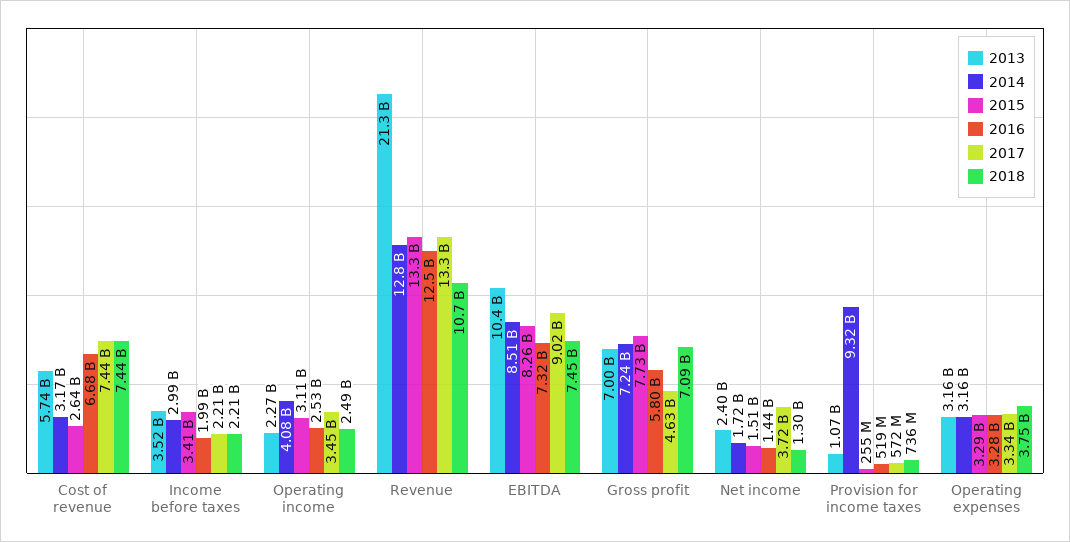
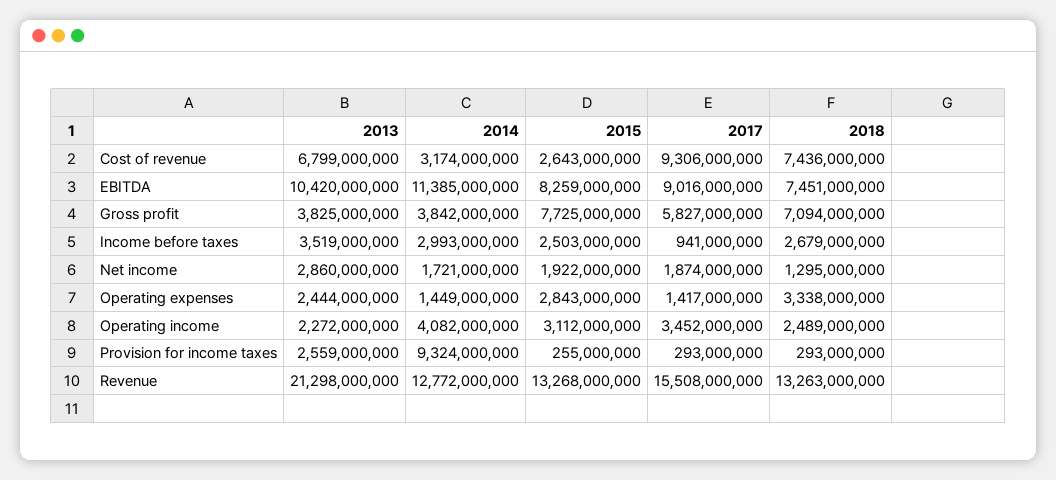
2013, Cost of revenue: 5740000000 -> 6799000000
2016, Cost of revenue: 6680000000 -> none
2017, Cost of revenue: 7440000000 -> 9306000000
2015, Income before taxes: 3410000000 -> 2503000000
2016, Income before taxes: 1990000000 -> none
2017, Income before taxes: 2210000000 -> 941000000
2018, Income before taxes: 2210000000 -> 2679000000
2016, Operating income: 2530000000 -> none
2016, Revenue: 12500000000 -> none
2017, Revenue: 13300000000 -> 15508000000
2018, Revenue: 10700000000 -> 13263000000
2014, EBITDA: 8510000000 -> 11385000000
2016, EBITDA: 7320000000 -> none
2013, Gross profit: 7000000000 -> 3825000000
2014, Gross profit: 7240000000 -> 3842000000
2016, Gross profit: 5800000000 -> none
2017, Gross profit: 4630000000 -> 5827000000
2013, Net income: 2400000000 -> 2860000000
2015, Net income: 1510000000 -> 1922000000
2016, Net income: 1440000000 -> none
2017, Net income: 3720000000 -> 1874000000
2013, Provision for income taxes: 1070000000 -> 2559000000
2016, Provision for income taxes: 519000000 -> none
2017, Provision for income taxes: 572000000 -> 293000000
2018, Provision for income taxes: 736000000 -> 293000000
2013, Operating expenses: 3160000000 -> 2444000000
2014, Operating expenses: 3160000000 -> 1449000000
2015, Operating expenses: 3290000000 -> 2843000000
2016, Operating expenses: 3280000000 -> none
2017, Operating expenses: 3340000000 -> 1417000000
2018, Operating expenses: 3750000000 -> 3338000000

